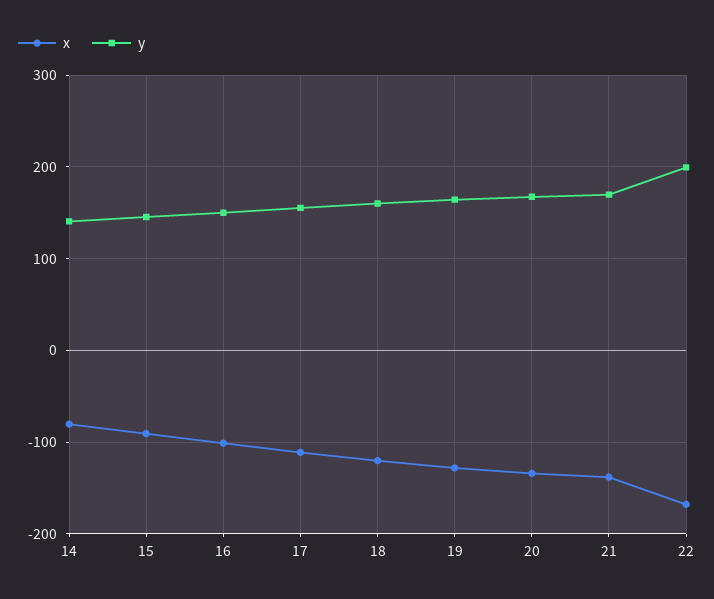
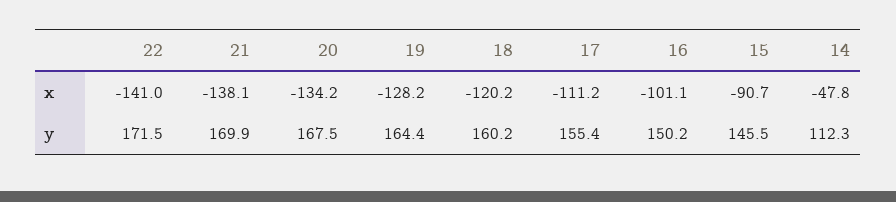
x, 14: -80 -> -47.8
y, 14: 140 -> 112.3
x, 22: -170 -> -141
y, 22: 200 -> 171.5

